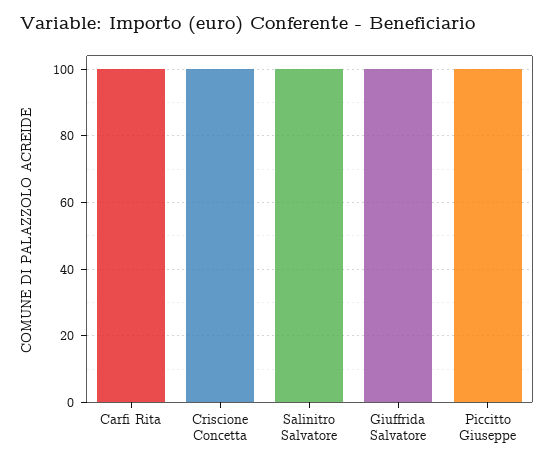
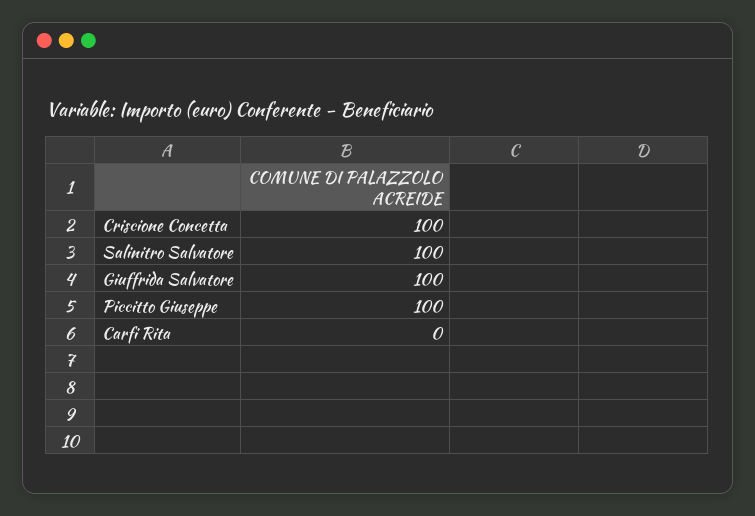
Carfi Rita: 100 -> 0

